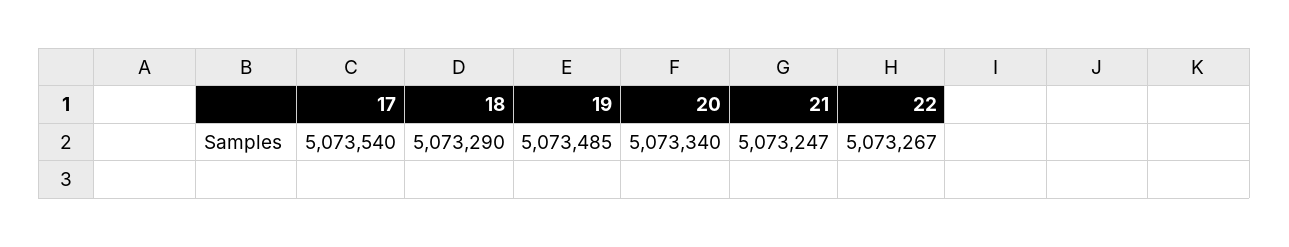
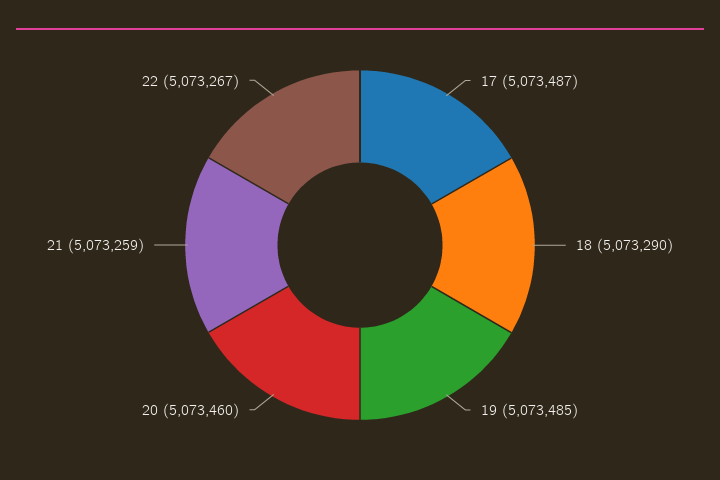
17: 5073540 -> 5073487
20: 5073340 -> 5073460
21: 5073247 -> 5073259

